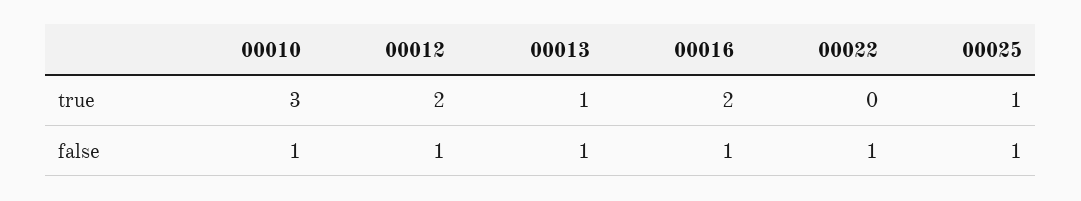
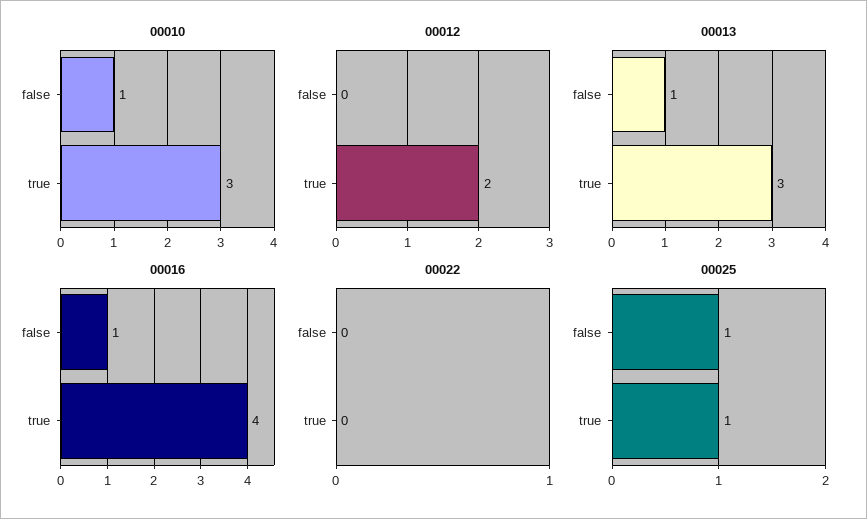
00013, true: 1 -> 3
00016, true: 2 -> 4
00012, false: 1 -> 0
00022, false: 1 -> 0

